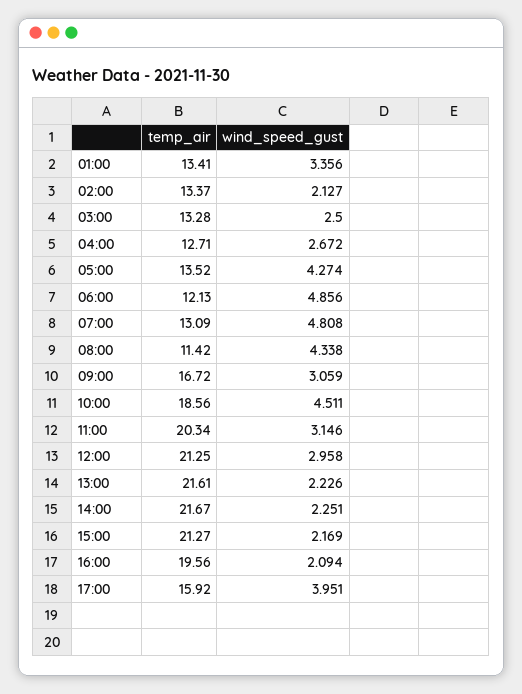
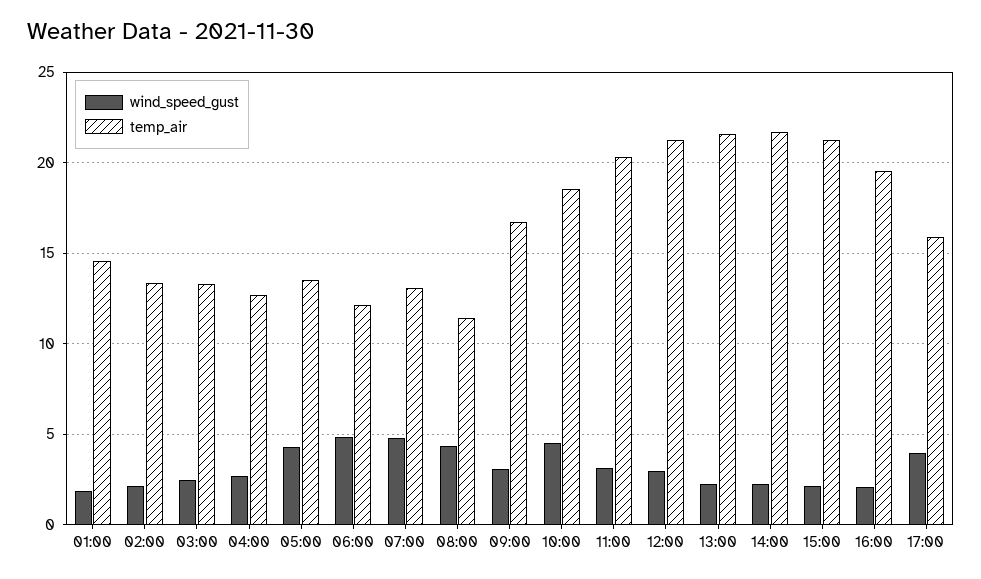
temp_air, 01:00: 13.41 -> 14.5
wind_speed_gust, 01:00: 3.356 -> 2

